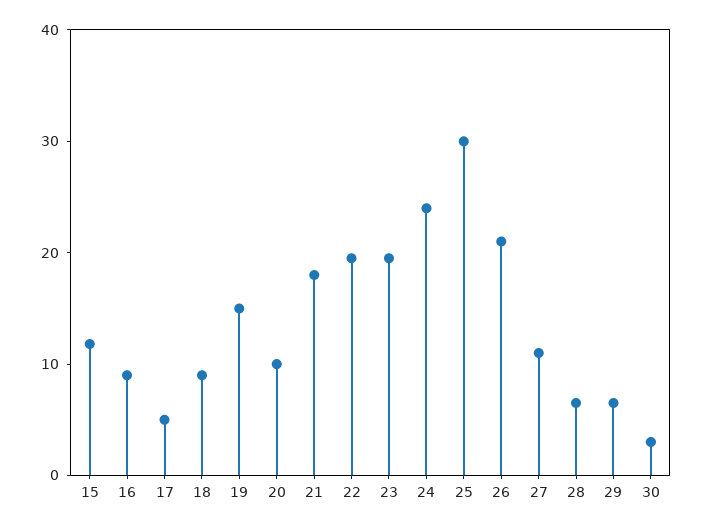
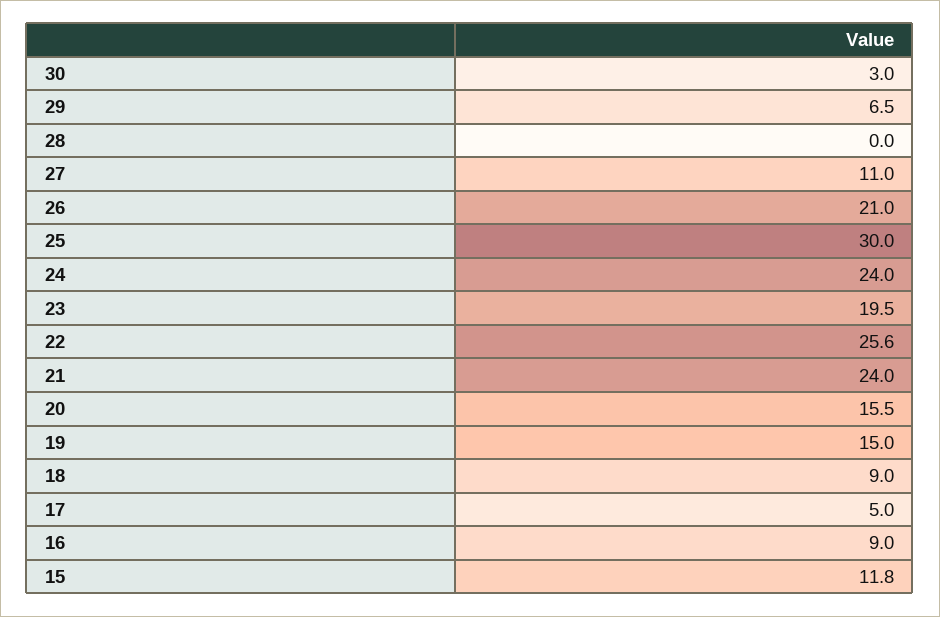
20: 10 -> 15.5
21: 18 -> 24
22: 20 -> 25.6
28: 6 -> 0

